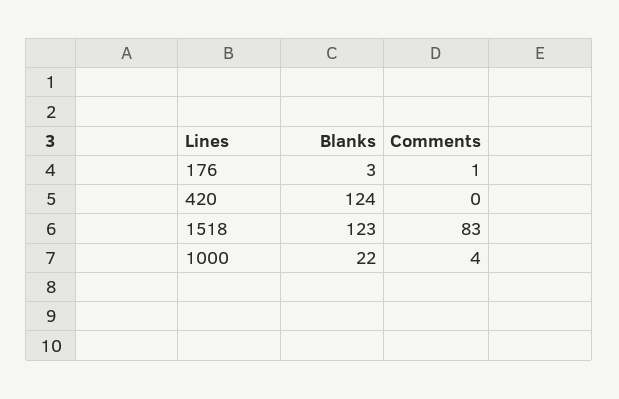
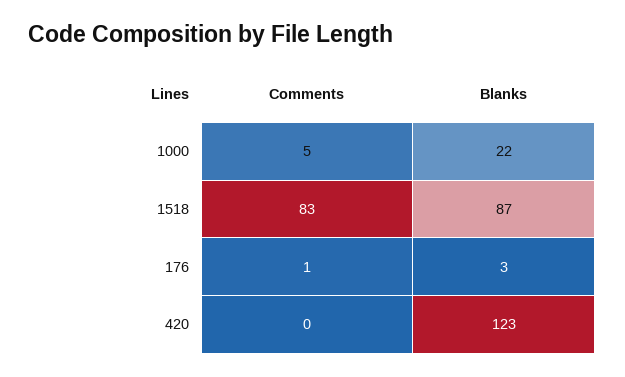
Blanks, 420: 124 -> 123
Blanks, 1518: 123 -> 87
Comments, 1000: 4 -> 5

